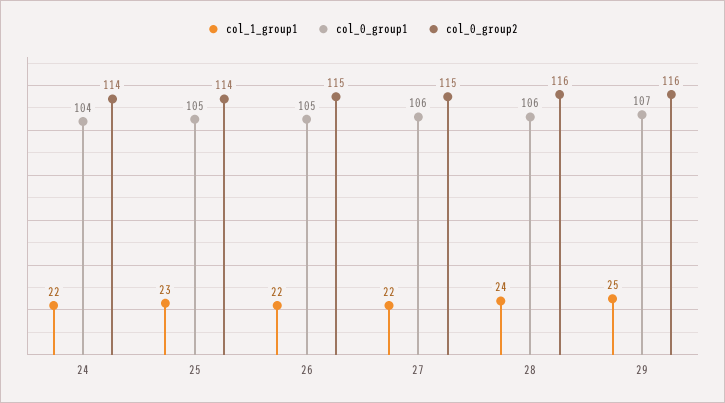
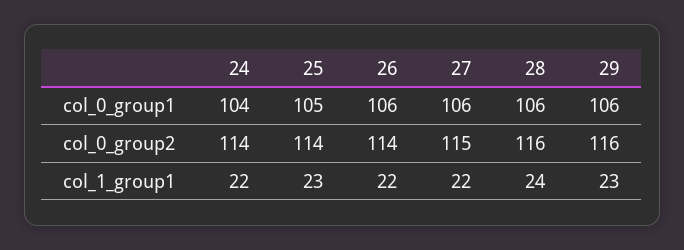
col_0_group1, 26: 105 -> 106
col_0_group2, 26: 115 -> 114
col_1_group1, 29: 25 -> 23
col_0_group1, 29: 107 -> 106

